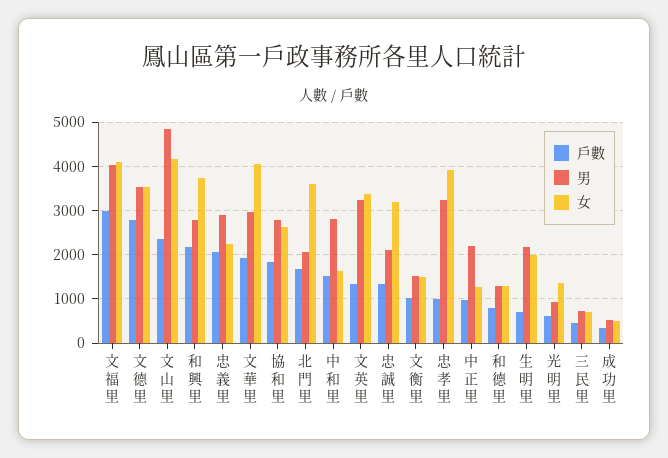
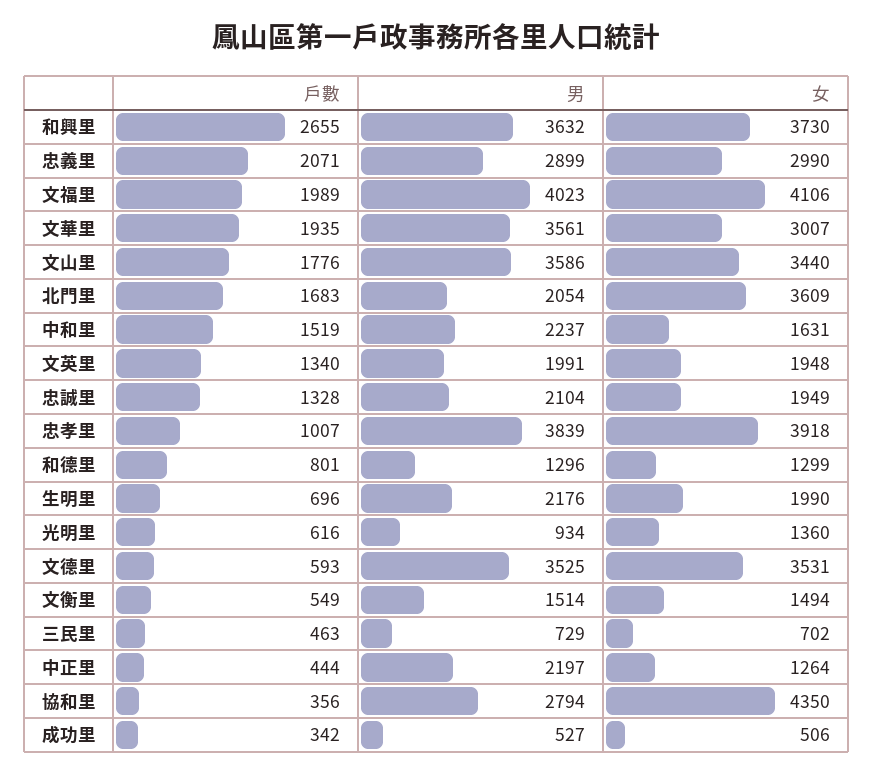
戶數, 文福里: 3000 -> 1989
戶數, 文德里: 2800 -> 593
戶數, 文山里: 2400 -> 1776
男, 文山里: 4800 -> 3586
女, 文山里: 4200 -> 3440
戶數, 和興里: 2200 -> 2655
男, 和興里: 2800 -> 3632
女, 忠義里: 2200 -> 2990
男, 文華里: 3000 -> 3561
女, 文華里: 4000 -> 3007
戶數, 協和里: 1800 -> 356
女, 協和里: 2600 -> 4350
男, 中和里: 2800 -> 2237
男, 文英里: 3200 -> 1991
女, 文英里: 3400 -> 1948
女, 忠誠里: 3200 -> 1949
戶數, 文衡里: 1000 -> 549
男, 忠孝里: 3200 -> 3839
戶數, 中正里: 1000 -> 444

